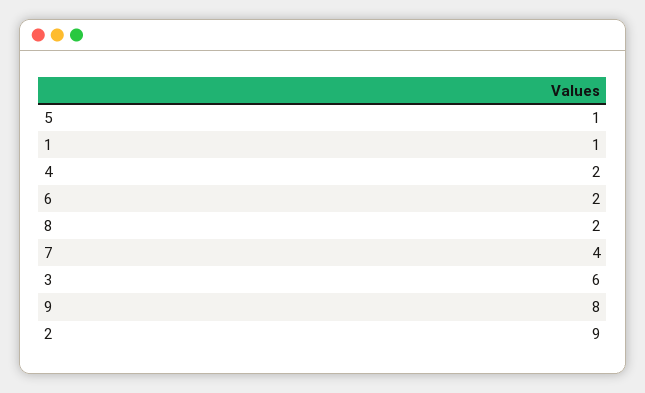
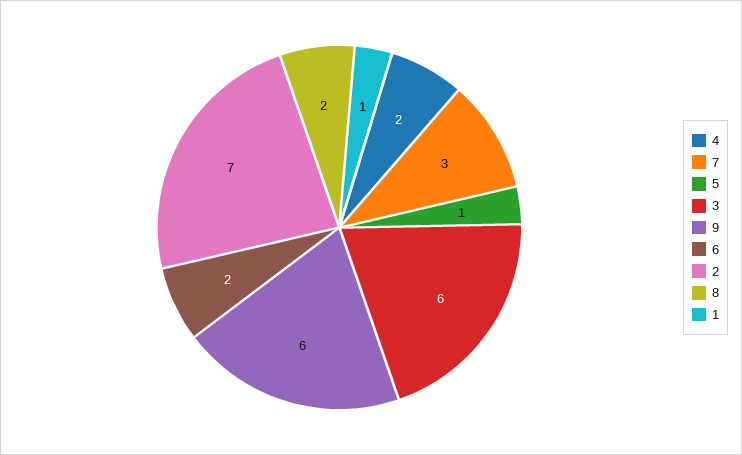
7: 4 -> 3
9: 8 -> 6
2: 9 -> 7

